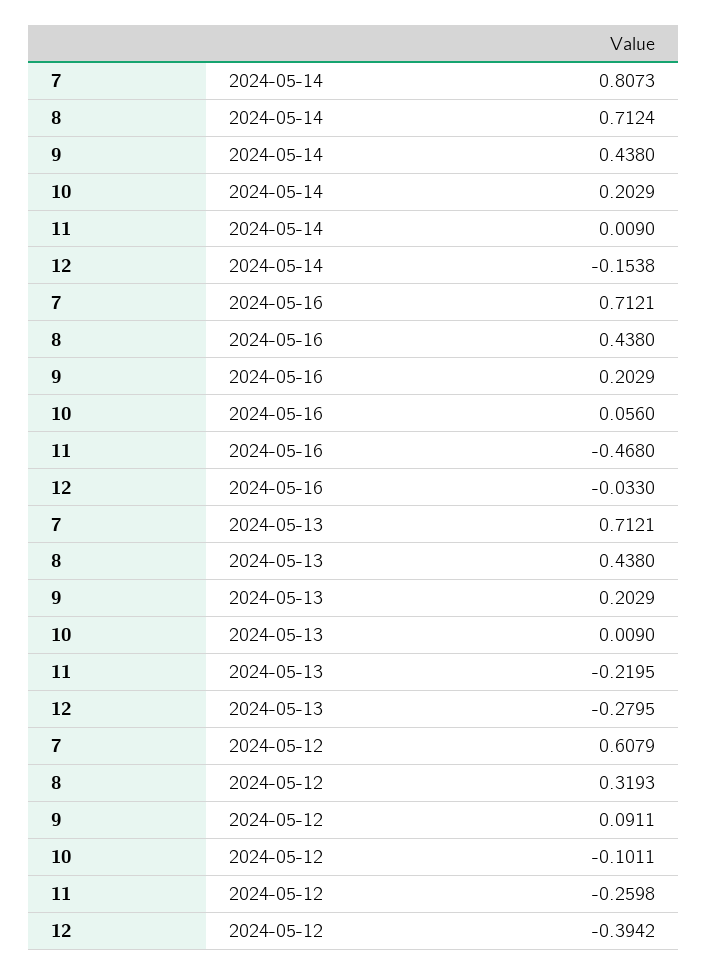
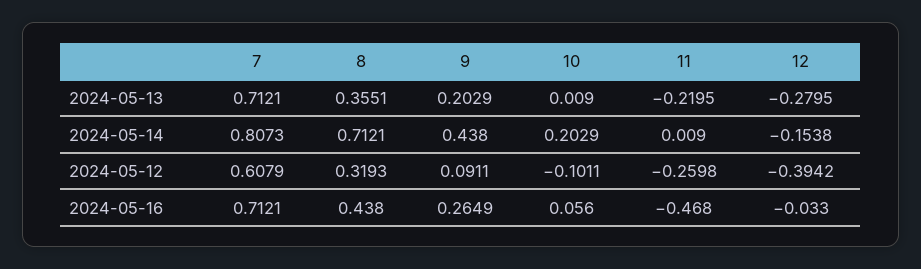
8, 2024-05-14: 0.7124 -> 0.7121
9, 2024-05-16: 0.2029 -> 0.2649
8, 2024-05-13: 0.438 -> 0.3551

